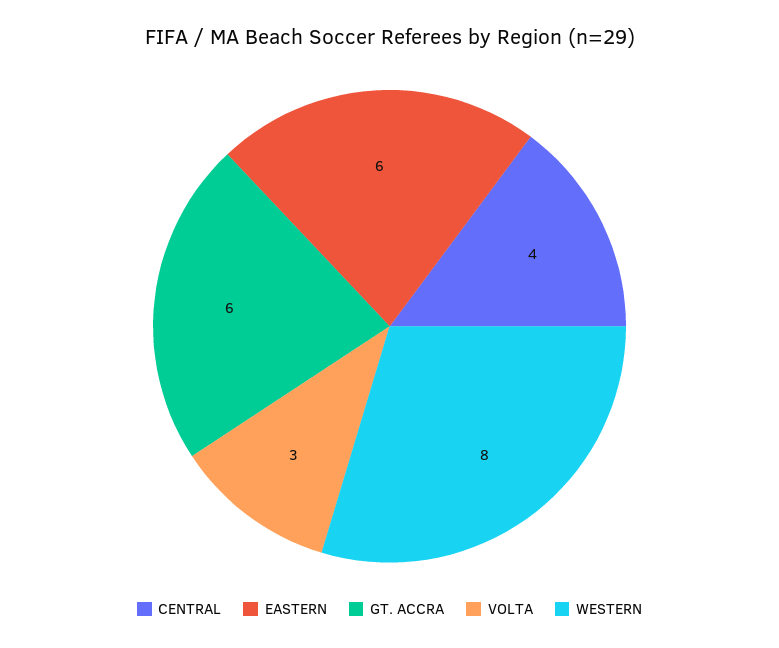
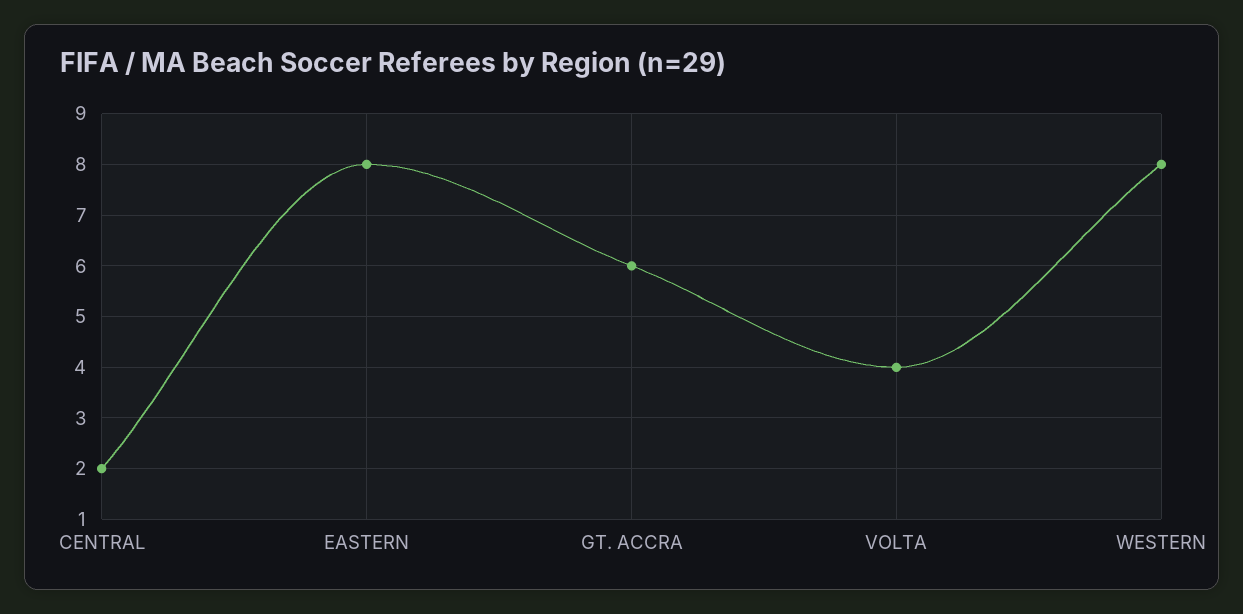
CENTRAL: 4 -> 2
EASTERN: 6 -> 8
VOLTA: 3 -> 4

